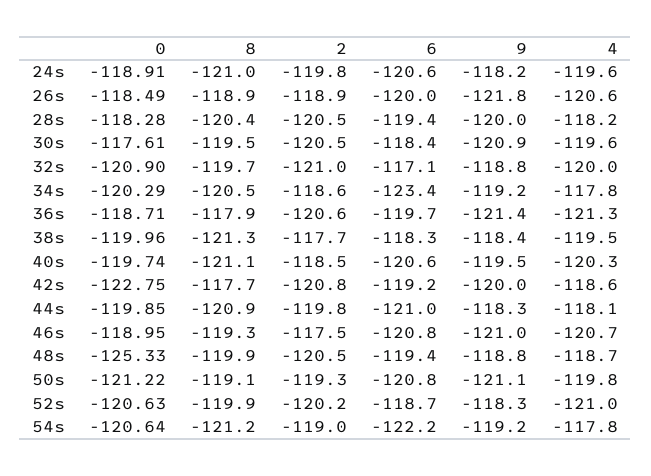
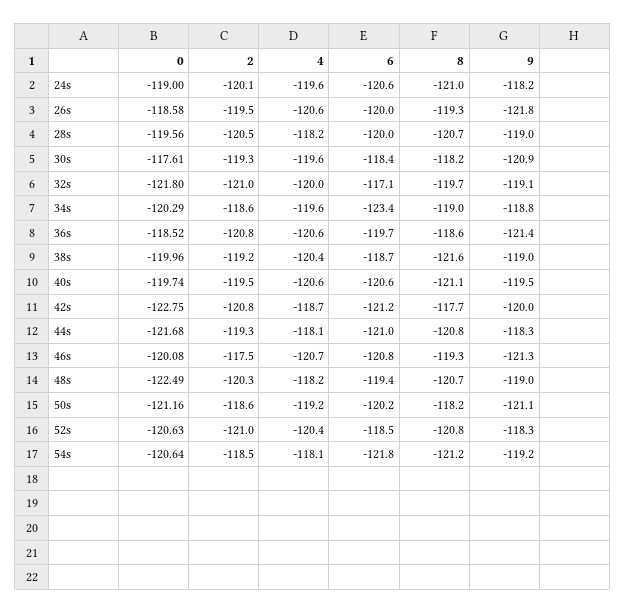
0, 24s: -118.91 -> -119
2, 24s: -119.8 -> -120.1
0, 26s: -118.49 -> -118.58
8, 26s: -118.9 -> -119.3
2, 26s: -118.9 -> -119.5
0, 28s: -118.28 -> -119.56
8, 28s: -120.4 -> -120.7
6, 28s: -119.4 -> -120
9, 28s: -120 -> -119
8, 30s: -119.5 -> -118.2
2, 30s: -120.5 -> -119.3
0, 32s: -120.9 -> -121.8
9, 32s: -118.8 -> -119.1
8, 34s: -120.5 -> -119
9, 34s: -119.2 -> -118.8
4, 34s: -117.8 -> -119.6
0, 36s: -118.71 -> -118.52
8, 36s: -117.9 -> -118.6
2, 36s: -120.6 -> -120.8
4, 36s: -121.3 -> -120.6
8, 38s: -121.3 -> -121.6
2, 38s: -117.7 -> -119.2
6, 38s: -118.3 -> -118.7
9, 38s: -118.4 -> -119
4, 38s: -119.5 -> -120.4
2, 40s: -118.5 -> -119.5
4, 40s: -120.3 -> -120.6
6, 42s: -119.2 -> -121.2
4, 42s: -118.6 -> -118.7
0, 44s: -119.85 -> -121.68
8, 44s: -120.9 -> -120.8
2, 44s: -119.8 -> -119.3
0, 46s: -118.95 -> -120.08
9, 46s: -121 -> -121.3
0, 48s: -125.33 -> -122.49
8, 48s: -119.9 -> -120.7
2, 48s: -120.5 -> -120.3
9, 48s: -118.8 -> -119
4, 48s: -118.7 -> -118.2
0, 50s: -121.22 -> -121.16
8, 50s: -119.1 -> -118.2
2, 50s: -119.3 -> -118.6
6, 50s: -120.8 -> -120.2
4, 50s: -119.8 -> -119.2
8, 52s: -119.9 -> -120.8
2, 52s: -120.2 -> -121
6, 52s: -118.7 -> -118.5
4, 52s: -121 -> -120.4
2, 54s: -119 -> -118.5
6, 54s: -122.2 -> -121.8
4, 54s: -117.8 -> -118.1

